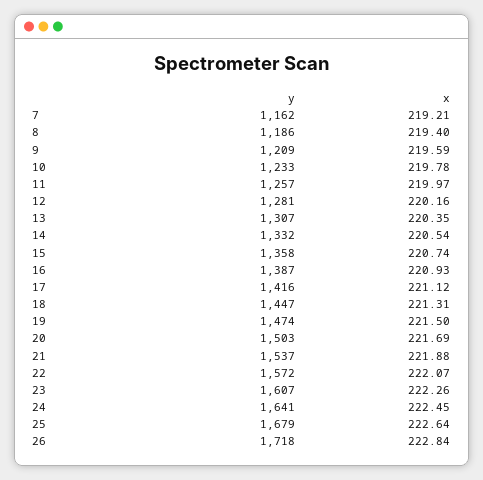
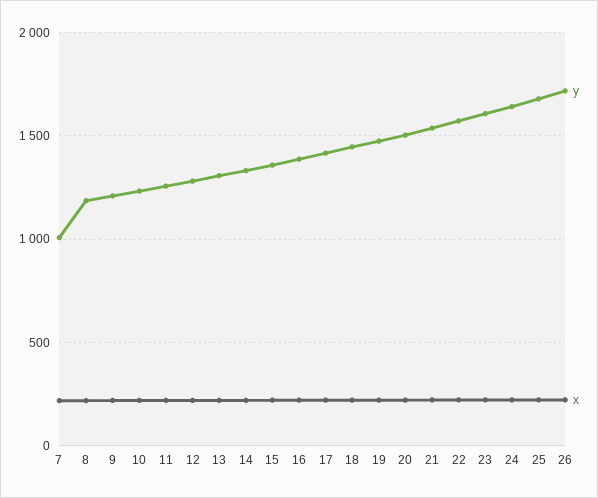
y, 7: 1162 -> 1000

